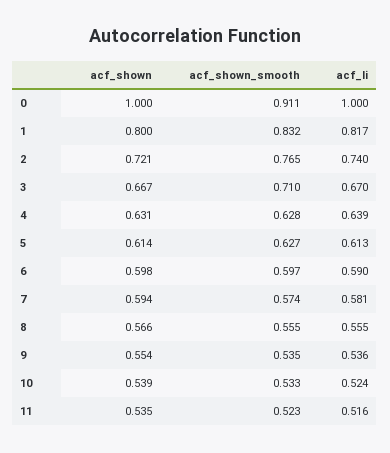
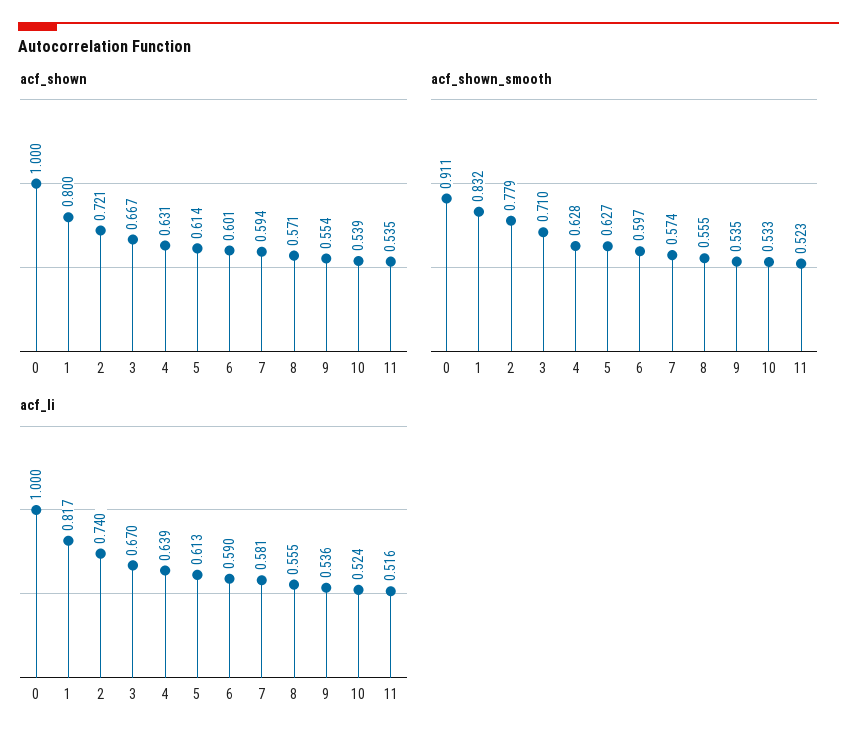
acf_shown_smooth, 2: 0.765 -> 0.779
acf_shown, 6: 0.598 -> 0.601
acf_shown, 8: 0.566 -> 0.571

